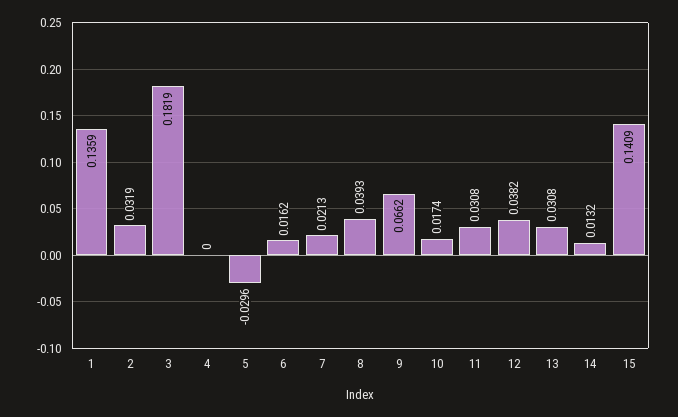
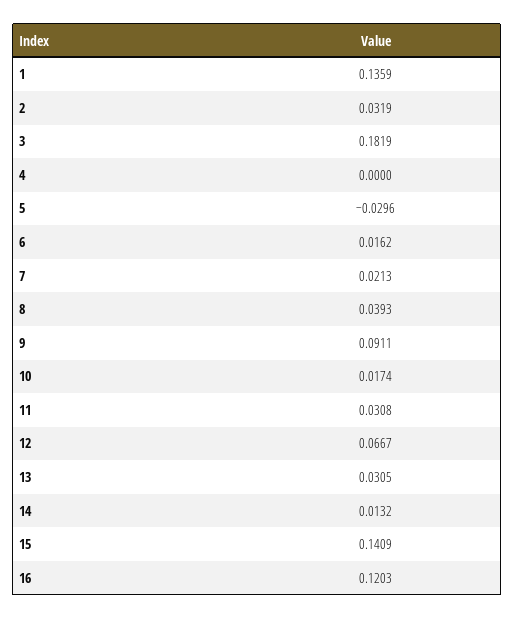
9: 0.0662 -> 0.0911
12: 0.0382 -> 0.0667
13: 0.0308 -> 0.0305
16: none -> 0.1203

